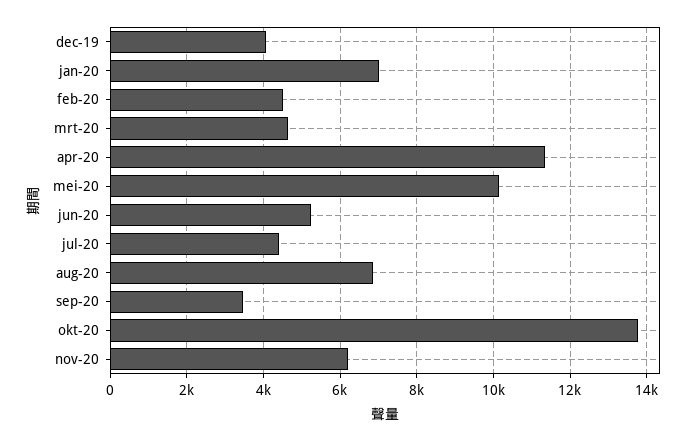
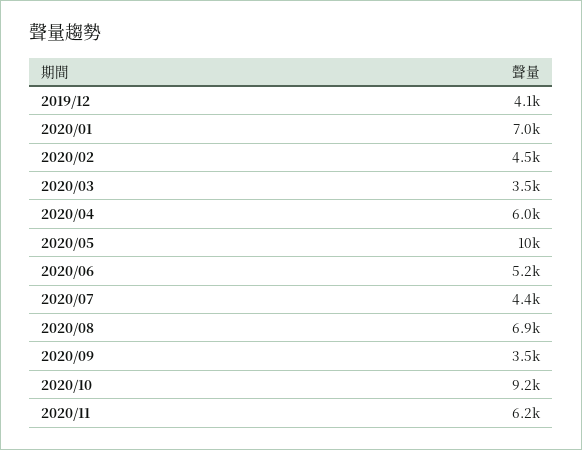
mrt-20: 4600 -> 3500
apr-20: 11400 -> 6000
okt-20: 13800 -> 9200

